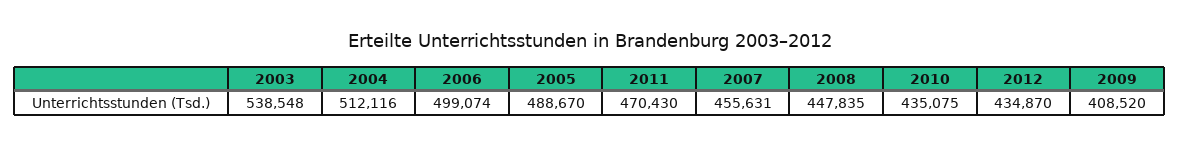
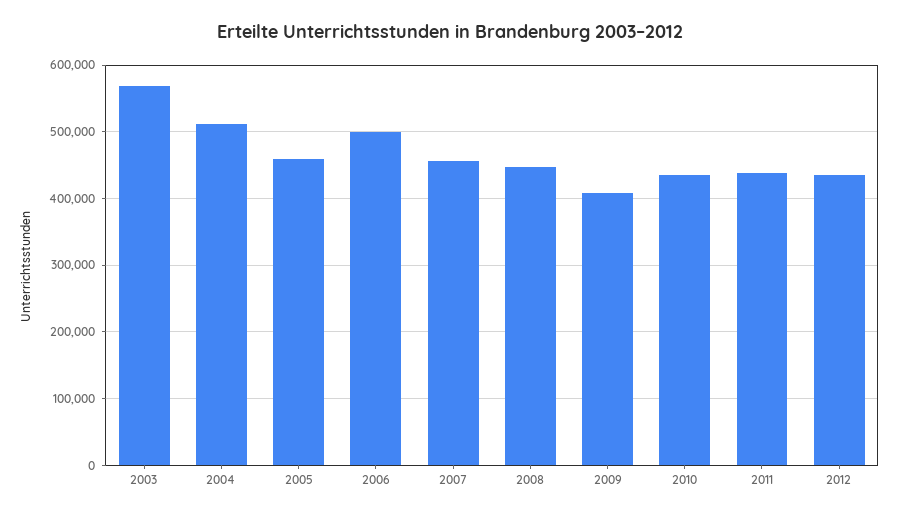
2003: 538548 -> 570000
2005: 488670 -> 460000
2011: 470430 -> 440000

